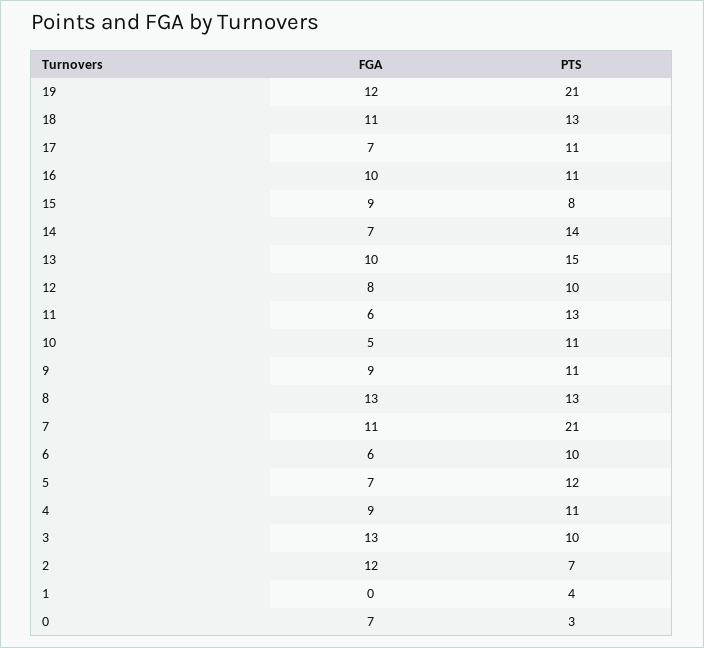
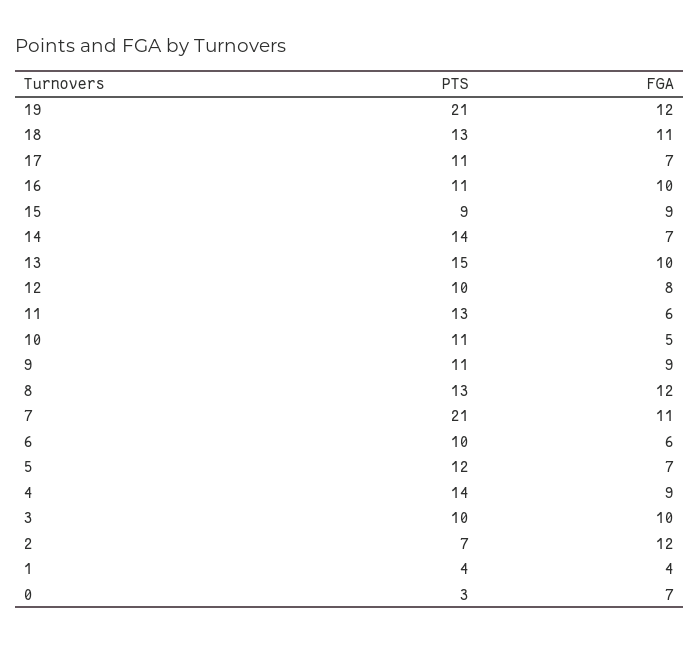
PTS, 15: 8 -> 9
FGA, 8: 13 -> 12
PTS, 4: 11 -> 14
FGA, 3: 13 -> 10
FGA, 1: 0 -> 4

